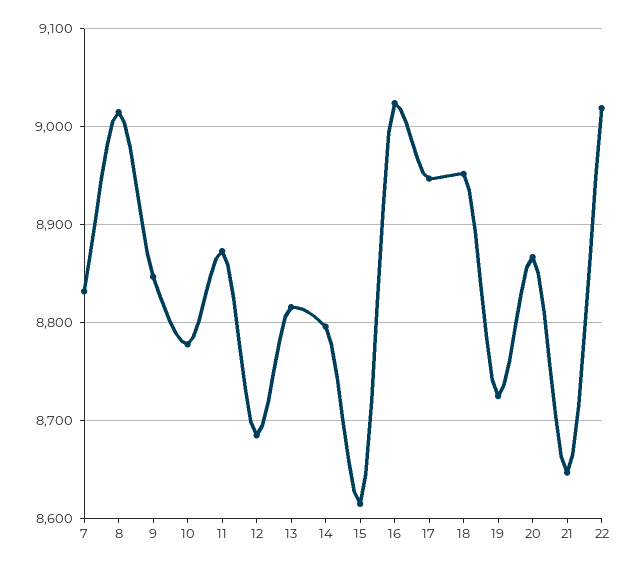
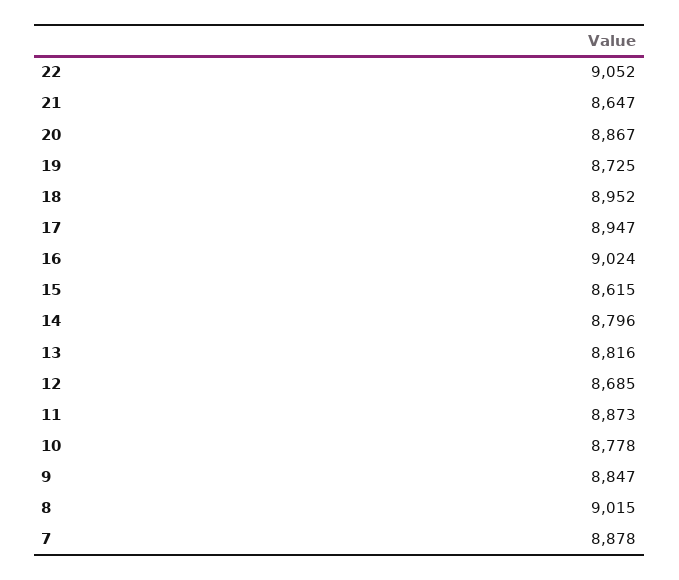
7: 8830 -> 8878
22: 9020 -> 9052

